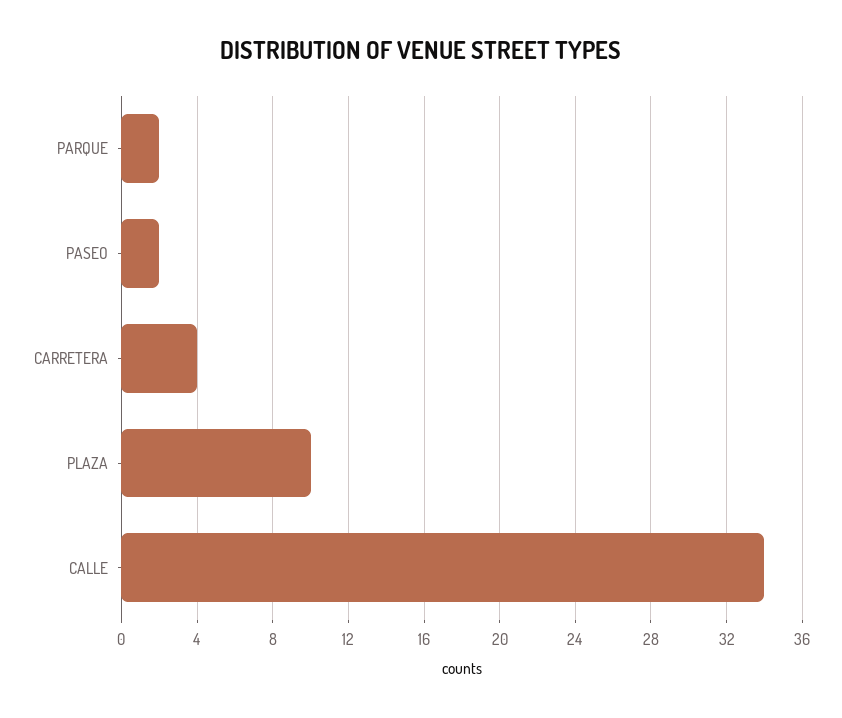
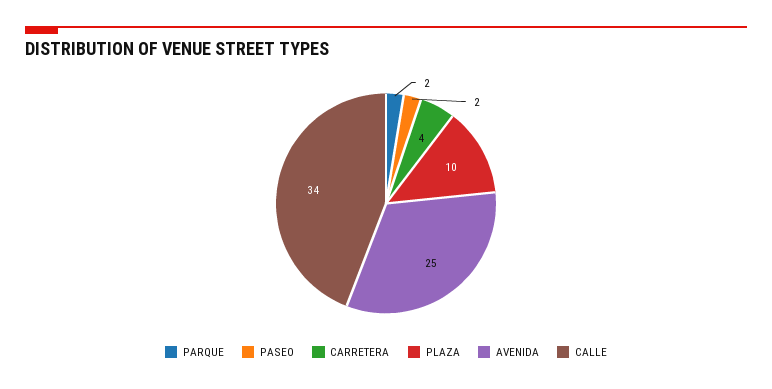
AVENIDA: none -> 25

